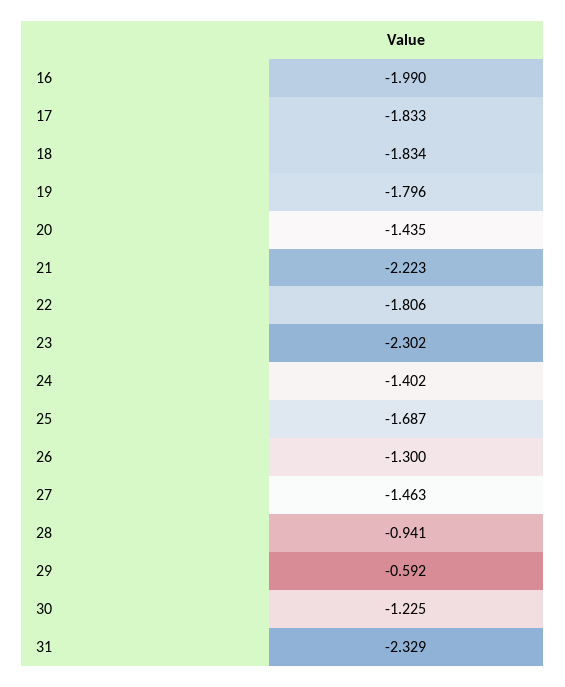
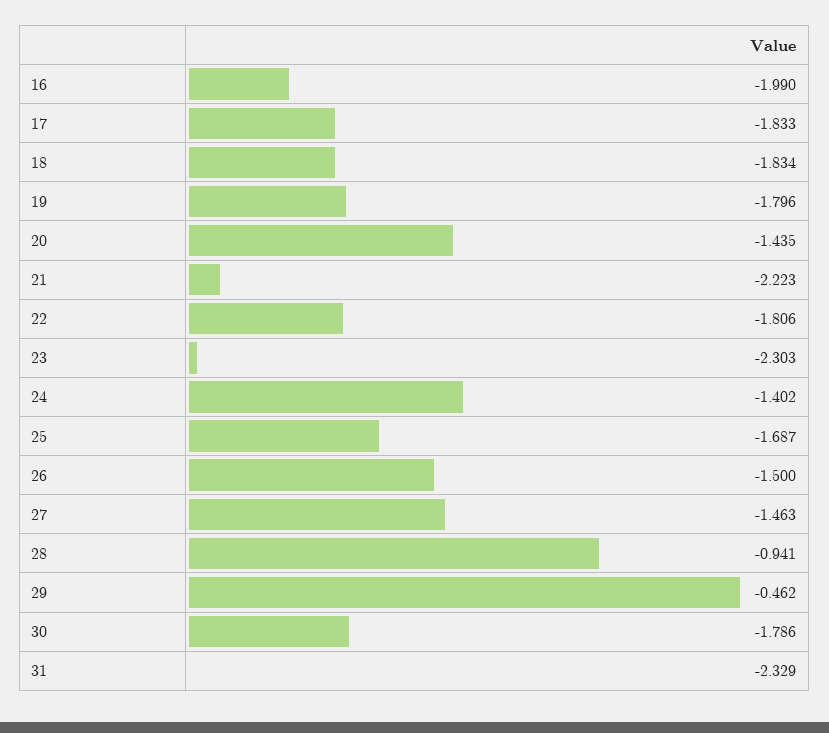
23: -2.302 -> -2.303
26: -1.3 -> -1.5
29: -0.592 -> -0.462
30: -1.225 -> -1.786

